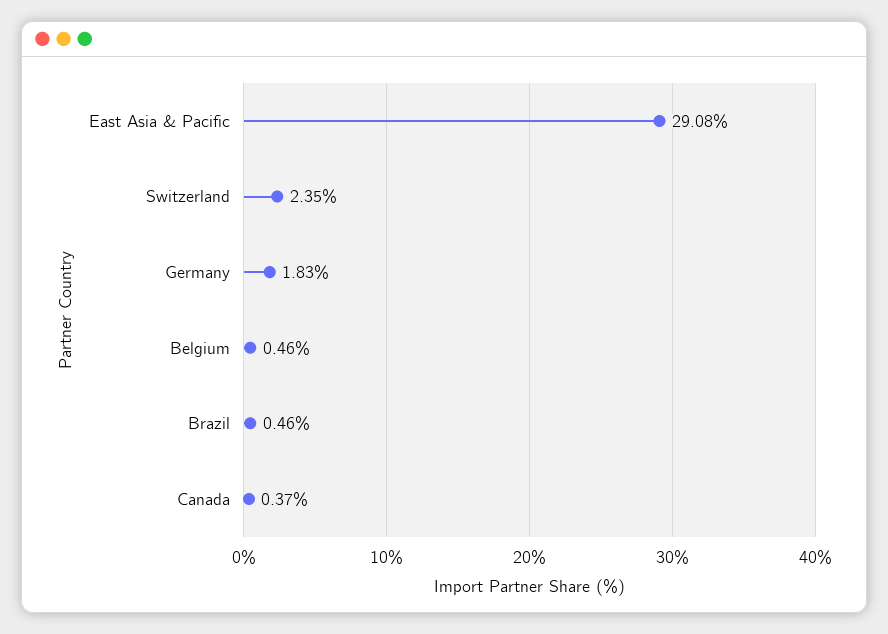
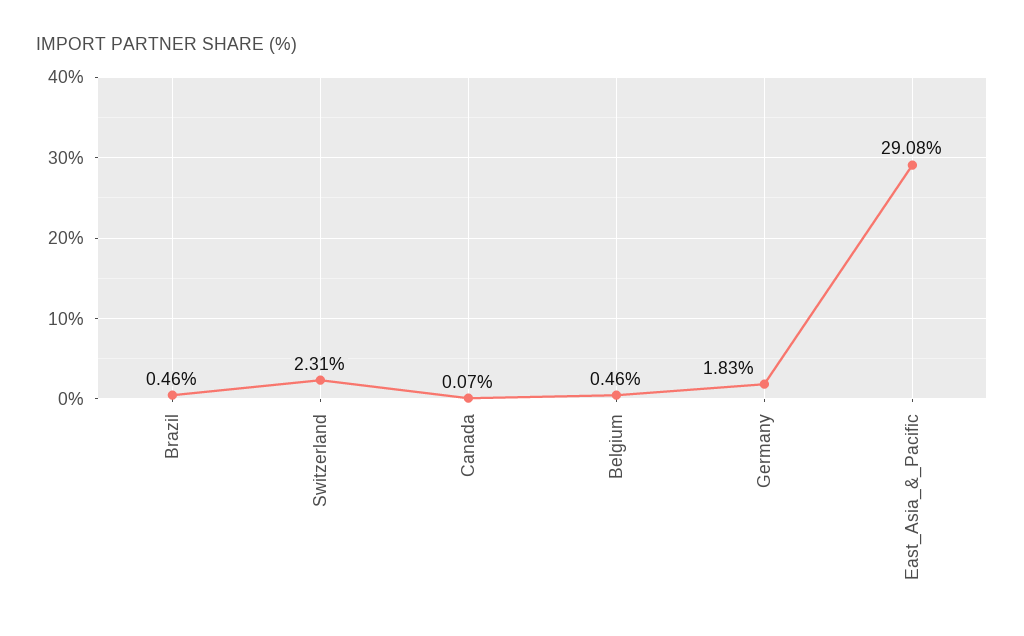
Switzerland: 2.35 -> 2.31
Canada: 0.37 -> 0.07

